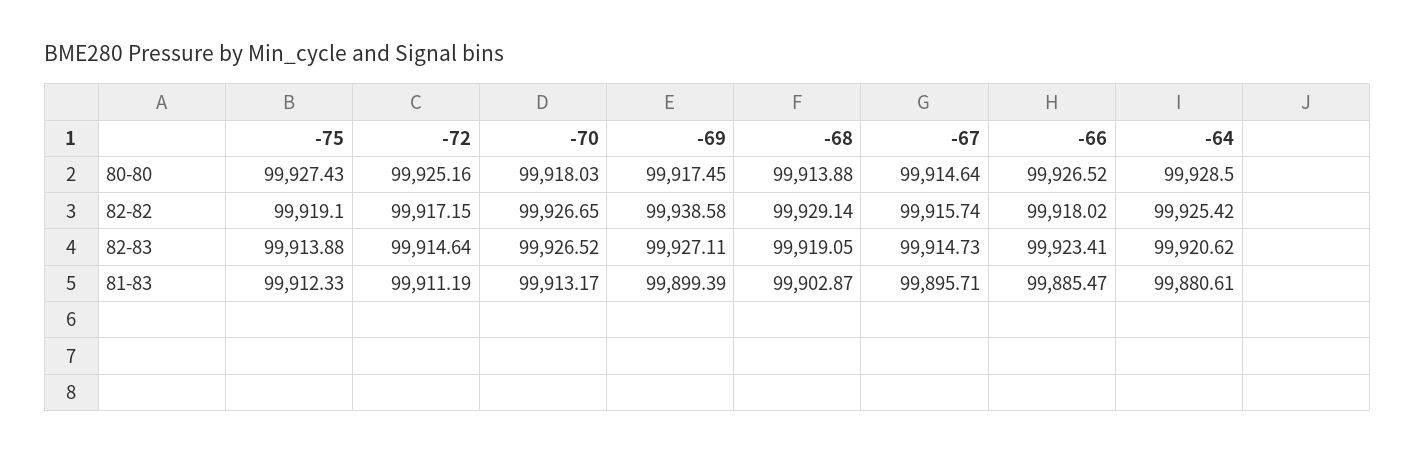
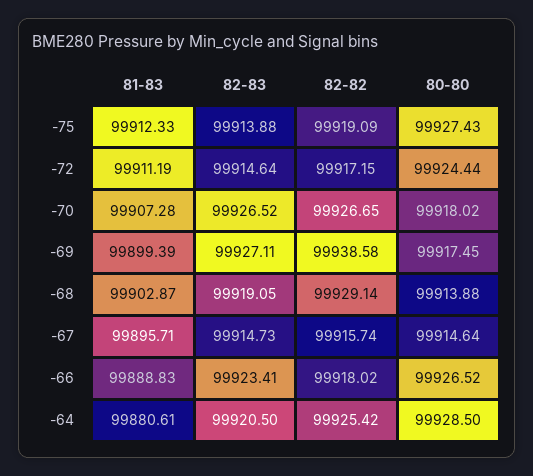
-72, 80-80: 99925.16 -> 99924.44
-70, 80-80: 99918.03 -> 99918.02
-75, 82-82: 99919.1 -> 99919.09
-64, 82-83: 99920.62 -> 99920.5
-70, 81-83: 99913.17 -> 99907.28
-66, 81-83: 99885.47 -> 99888.83

